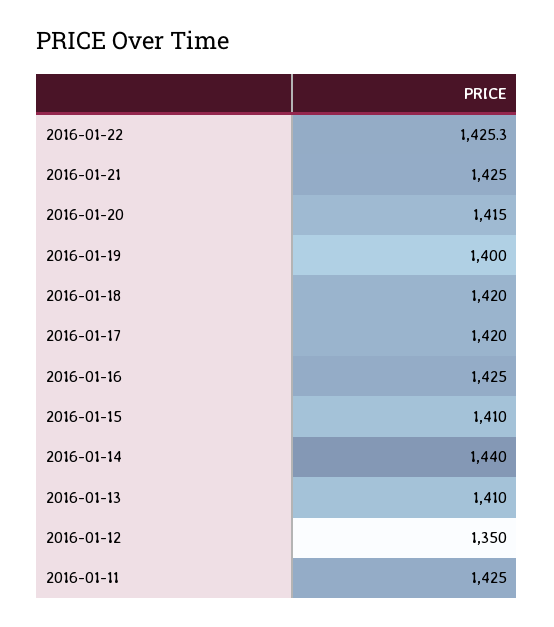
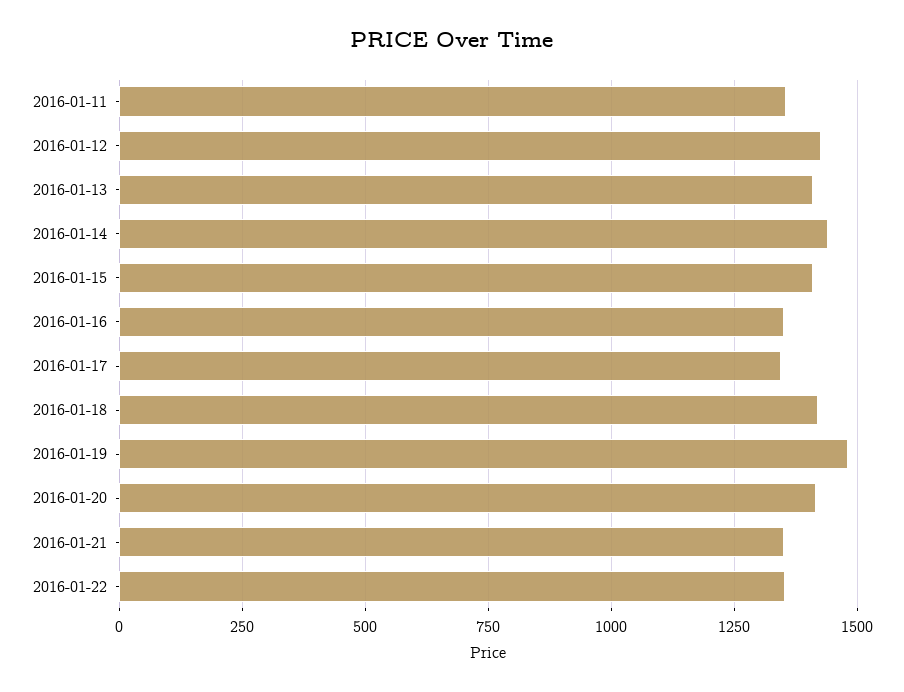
2016-01-22: 1425.3 -> 1350
2016-01-21: 1425 -> 1350
2016-01-19: 1400 -> 1475
2016-01-17: 1420 -> 1350
2016-01-16: 1425 -> 1350
2016-01-12: 1350 -> 1425
2016-01-11: 1425 -> 1350

